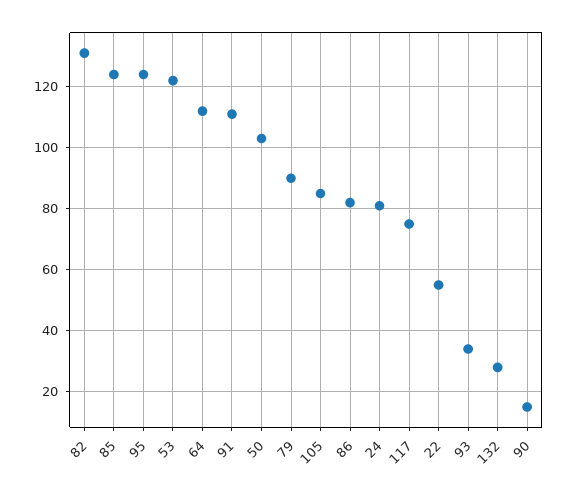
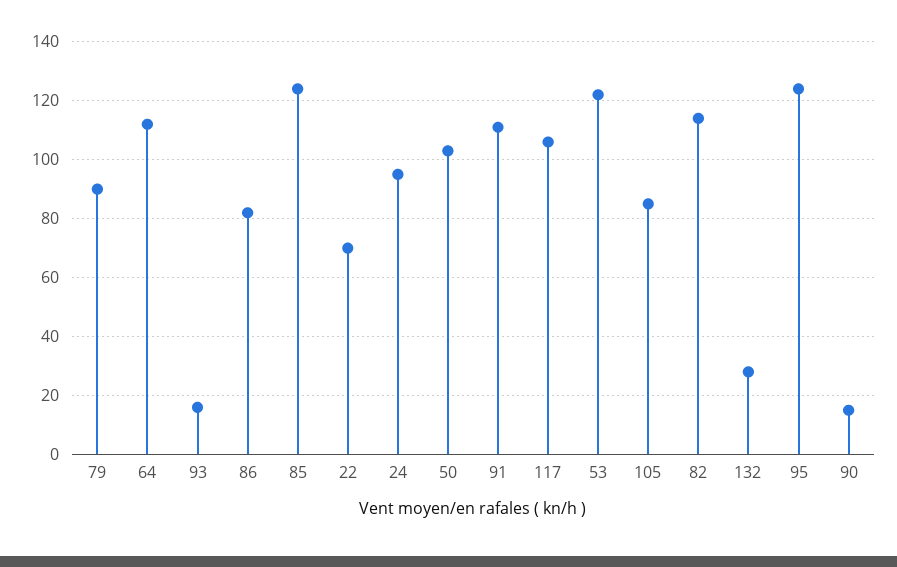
82: 130 -> 115
24: 80 -> 95
117: 75 -> 105
22: 55 -> 70
93: 35 -> 15

